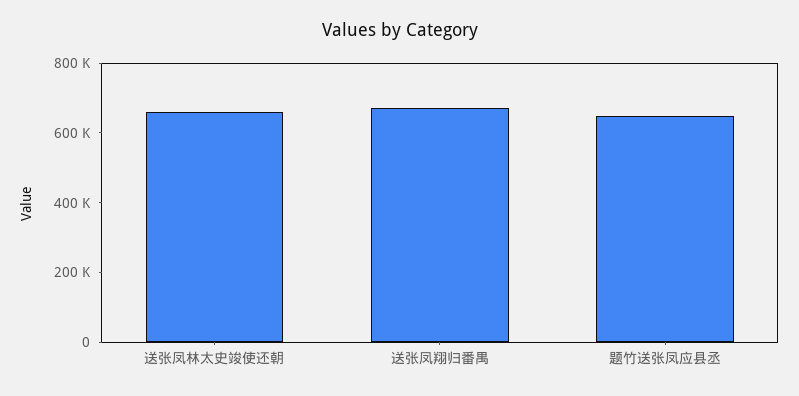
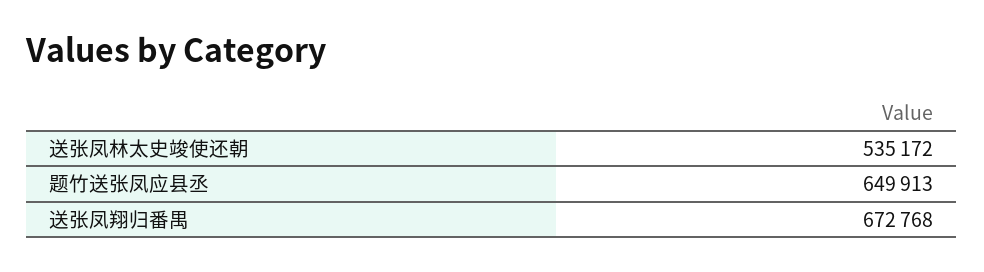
送张凤林太史竣使还朝: 650000 -> 535172

